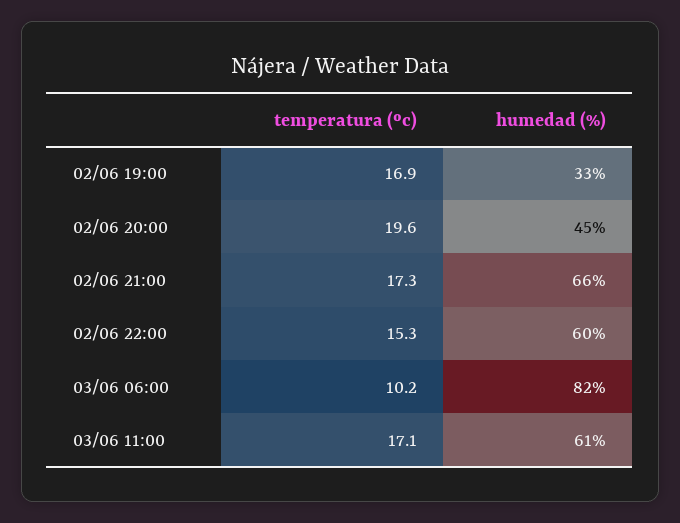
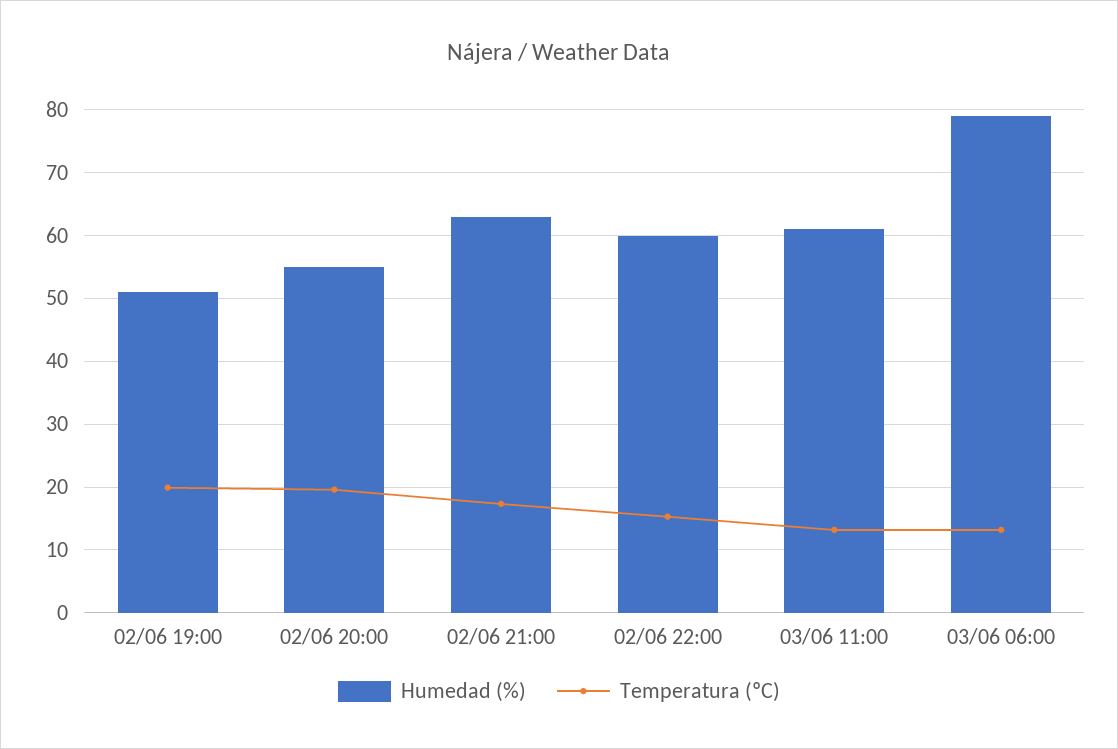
temperatura (ºc), 02/06 19:00: 16.9 -> 20
humedad (%), 02/06 19:00: 33 -> 51
humedad (%), 02/06 20:00: 45 -> 55
humedad (%), 02/06 21:00: 66 -> 63
temperatura (ºc), 03/06 06:00: 10.2 -> 13
humedad (%), 03/06 06:00: 82 -> 79
temperatura (ºc), 03/06 11:00: 17.1 -> 13

